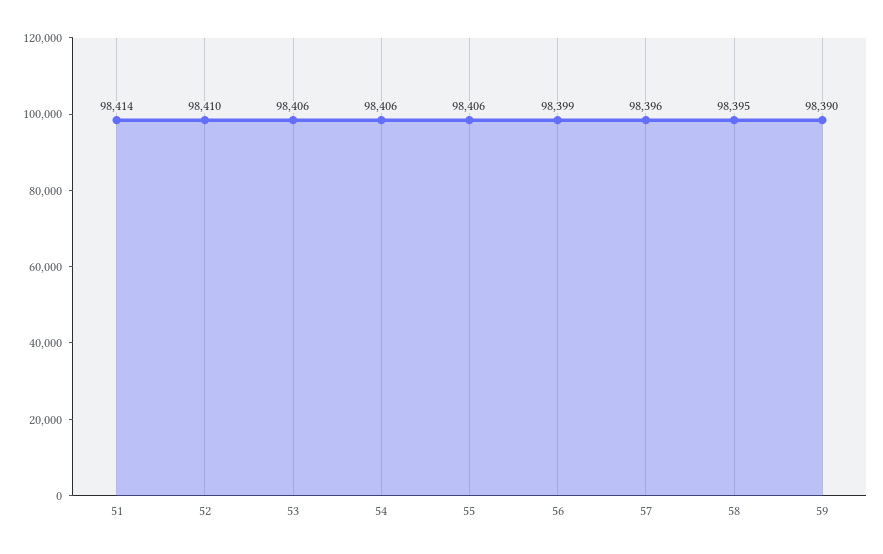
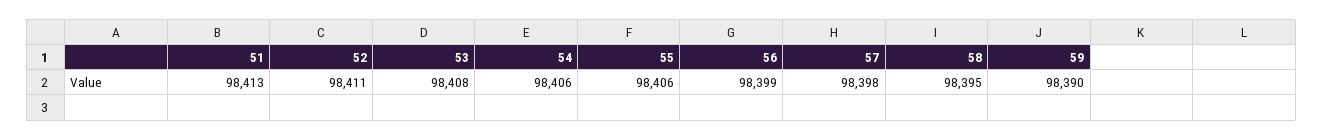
51: 98414 -> 98413
52: 98410 -> 98411
53: 98406 -> 98408
57: 98396 -> 98398

